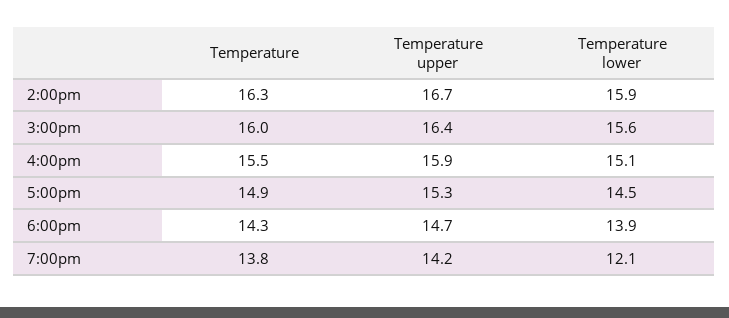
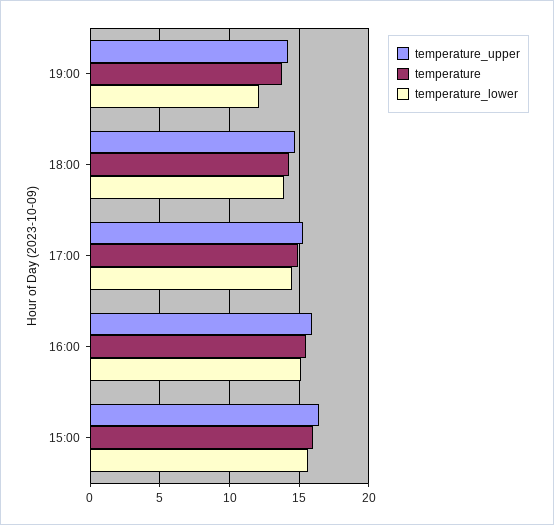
Temperature, 2:00pm: 16.3 -> none
Temperature upper, 2:00pm: 16.7 -> none
Temperature lower, 2:00pm: 15.9 -> none

